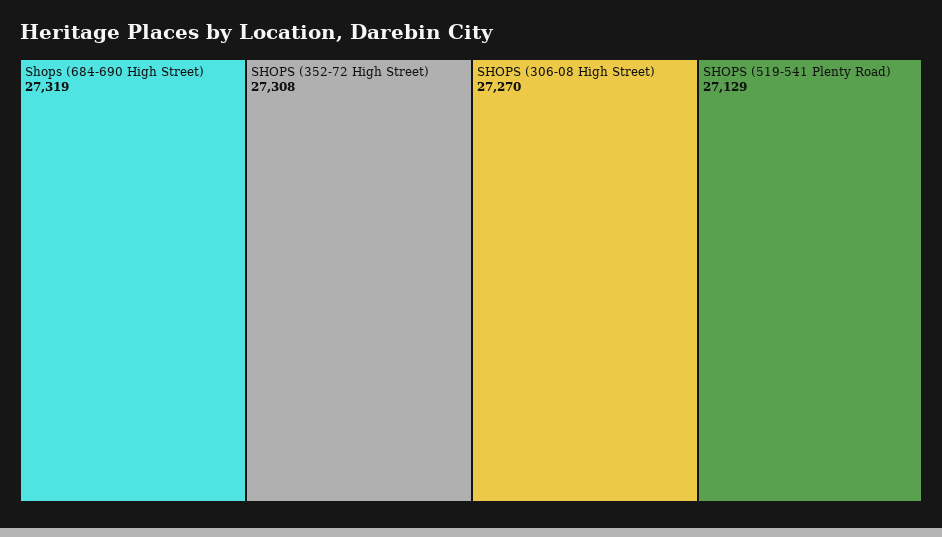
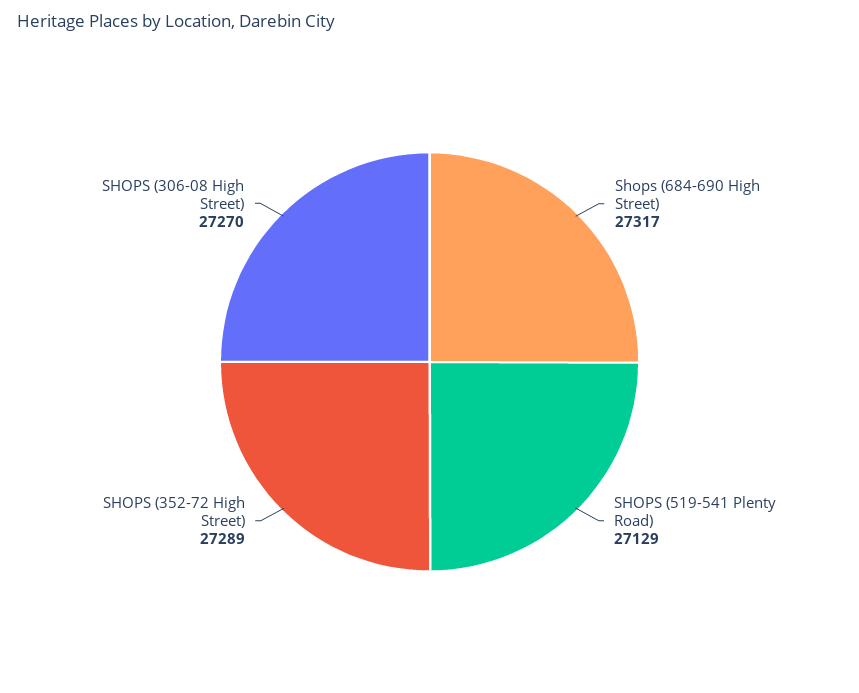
Shops (684-690 High Street): 27319 -> 27317
SHOPS (352-72 High Street): 27308 -> 27289

